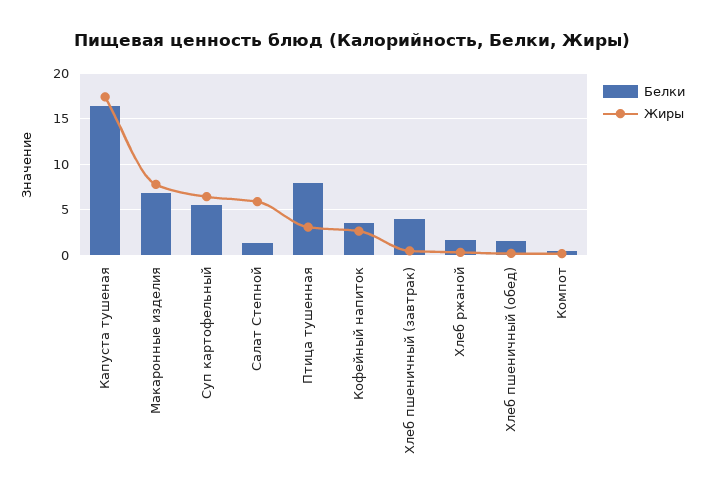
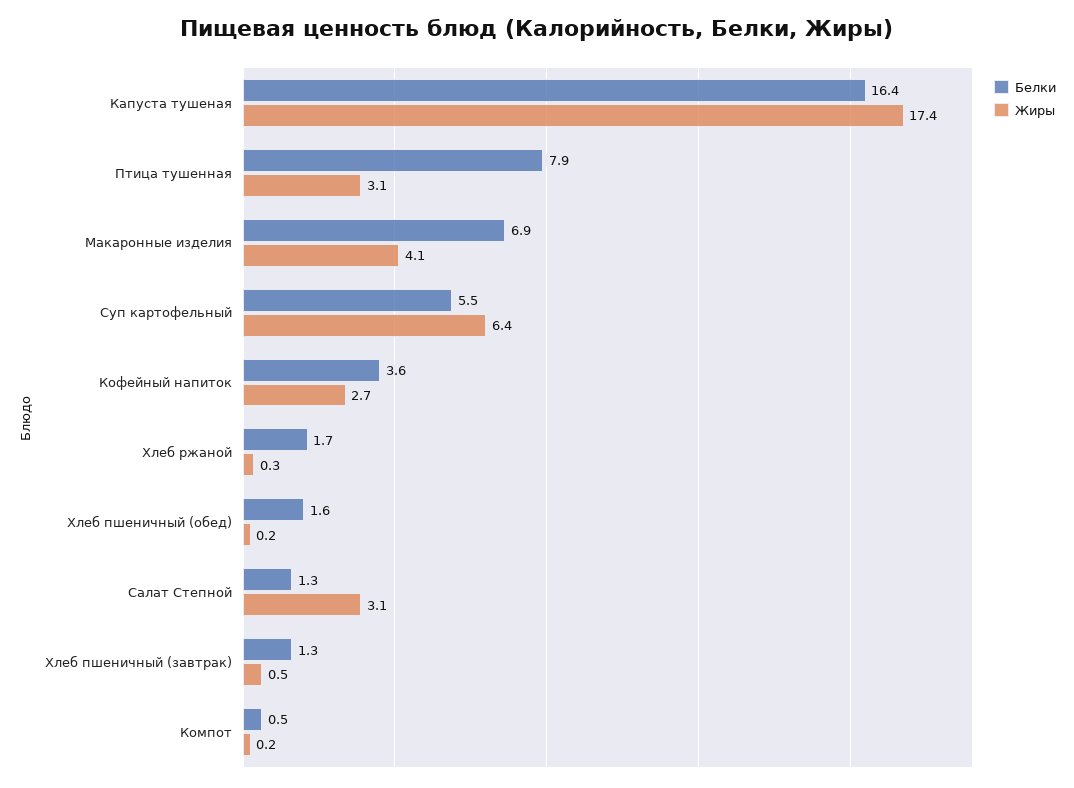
Жиры, Макаронные изделия: 8 -> 4.1
Жиры, Салат Степной: 6 -> 3.1
Белки, Хлеб пшеничный (завтрак): 4 -> 1.3

